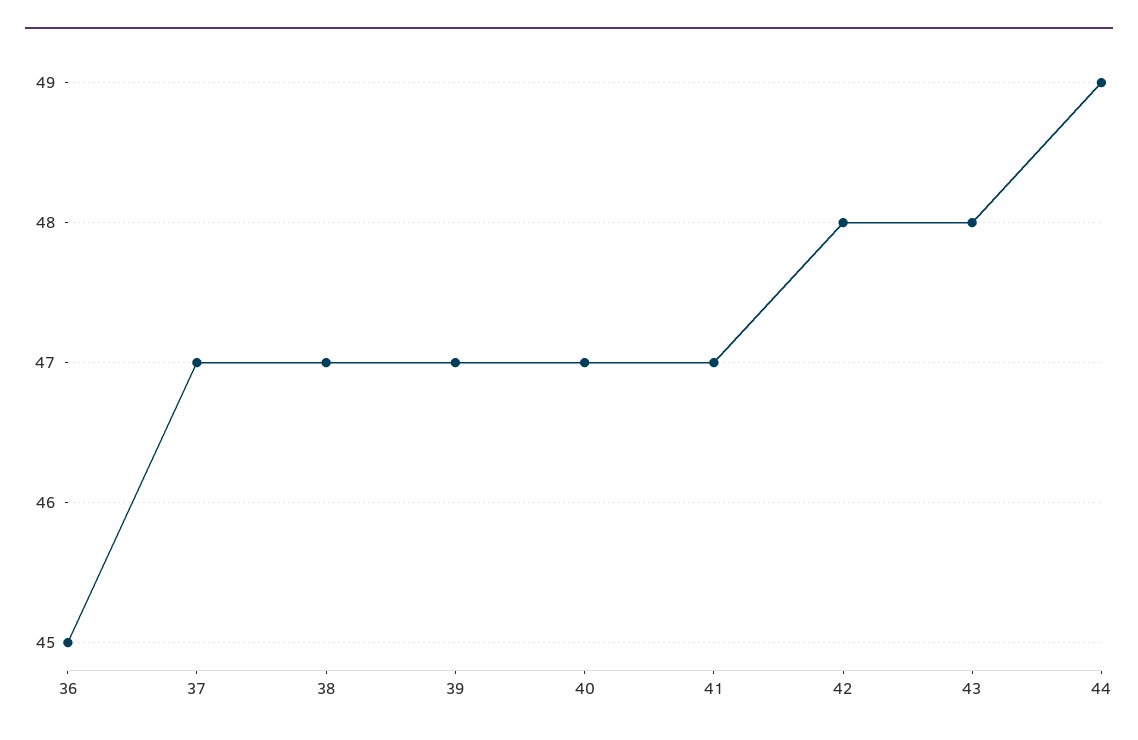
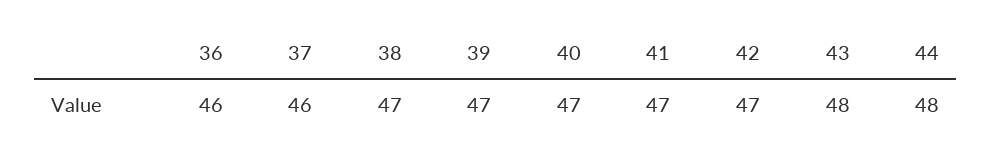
36: 45 -> 46
37: 47 -> 46
42: 48 -> 47
44: 49 -> 48

